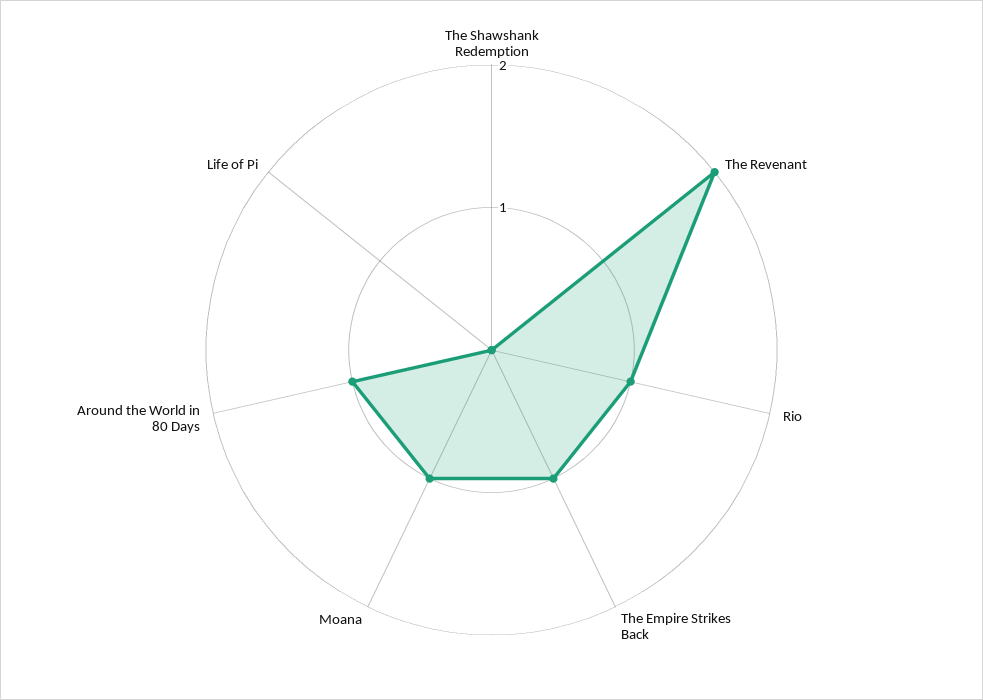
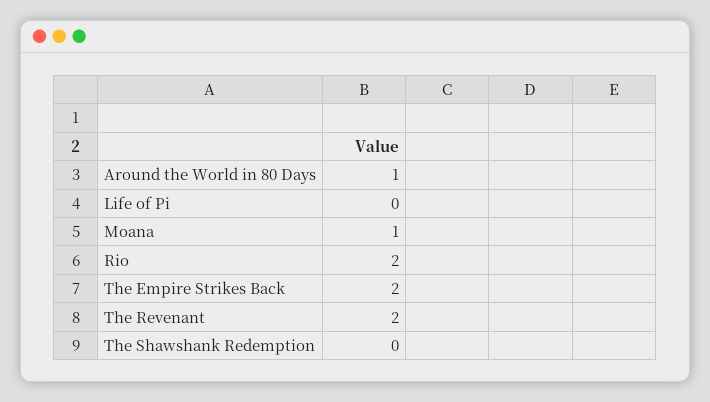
Rio: 1 -> 2
The Empire Strikes Back: 1 -> 2

